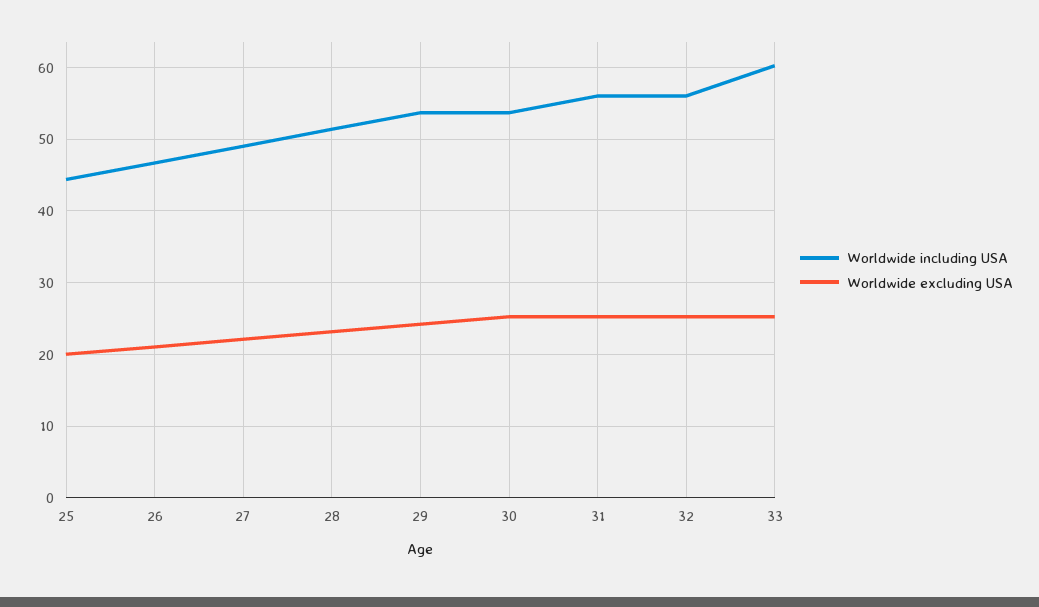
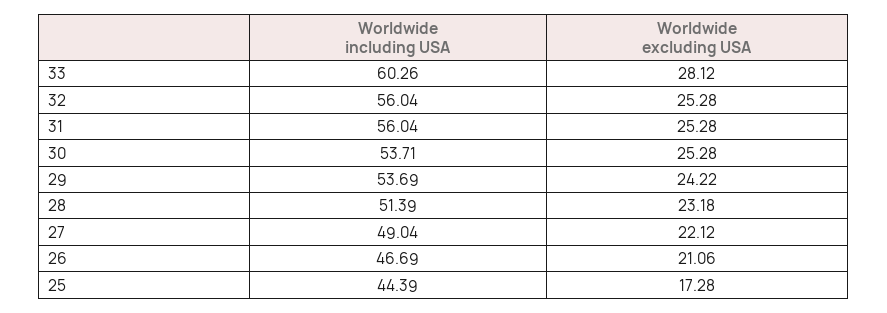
Worldwide excluding USA, 25: 20 -> 17.28
Worldwide excluding USA, 33: 25 -> 28.12

